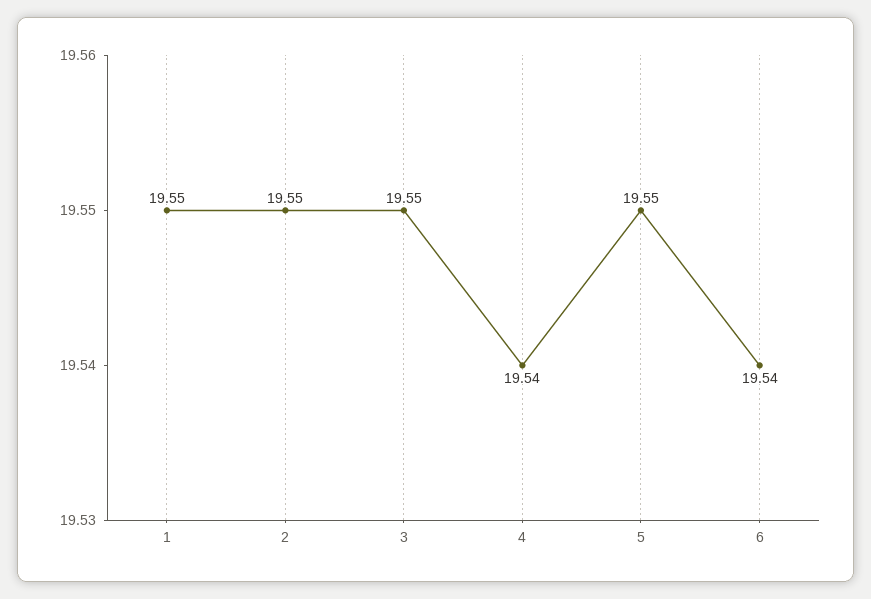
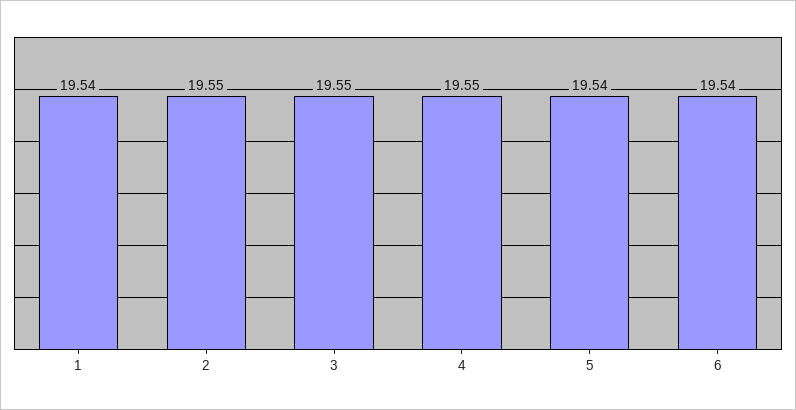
1: 19.55 -> 19.54
4: 19.54 -> 19.55
5: 19.55 -> 19.54

